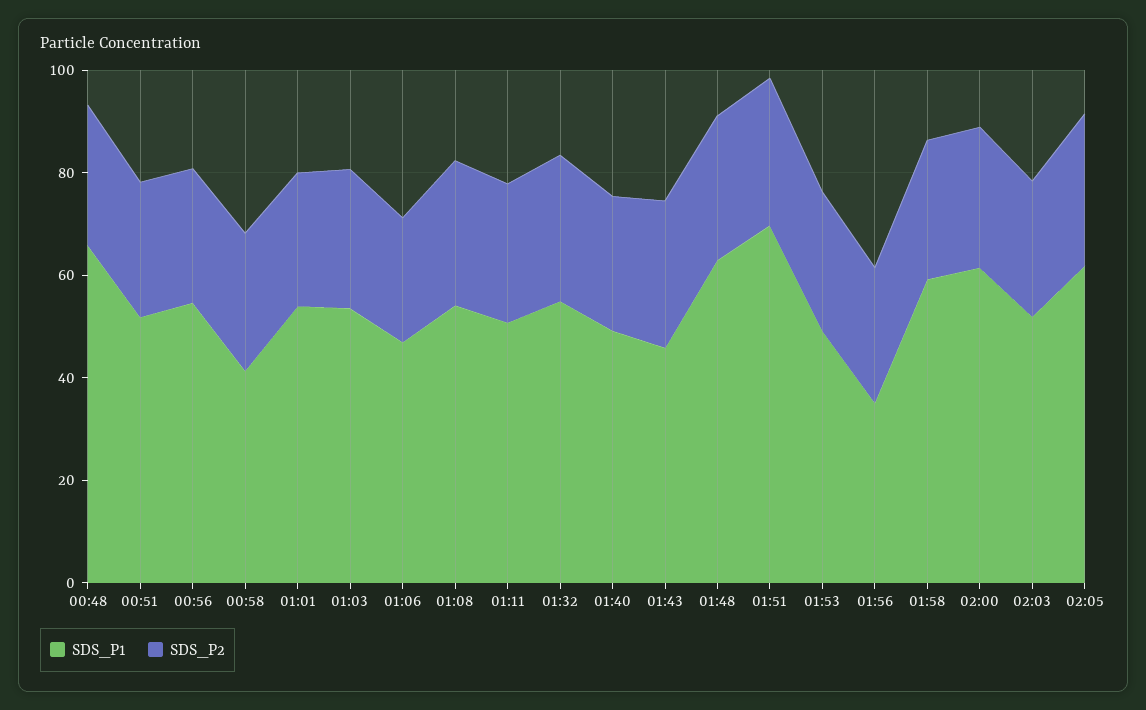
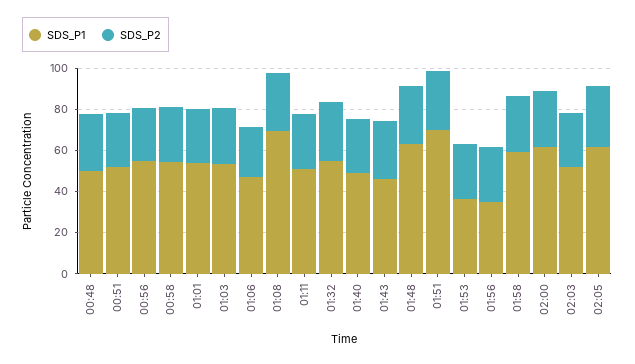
SDS_P1, 00:48: 65 -> 50
SDS_P1, 00:58: 40 -> 55
SDS_P1, 01:08: 55 -> 70
SDS_P1, 01:53: 50 -> 35

